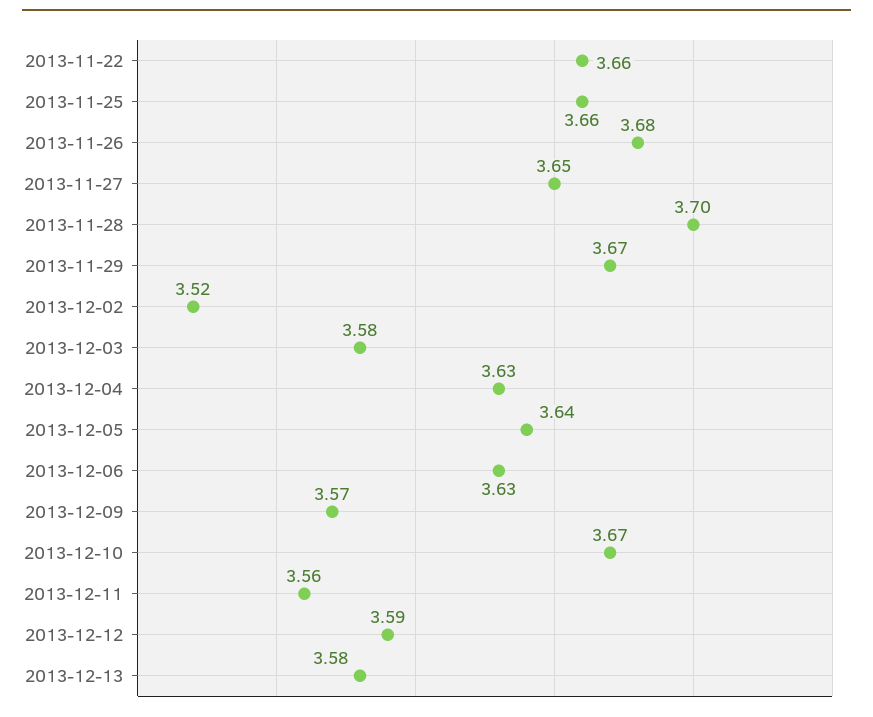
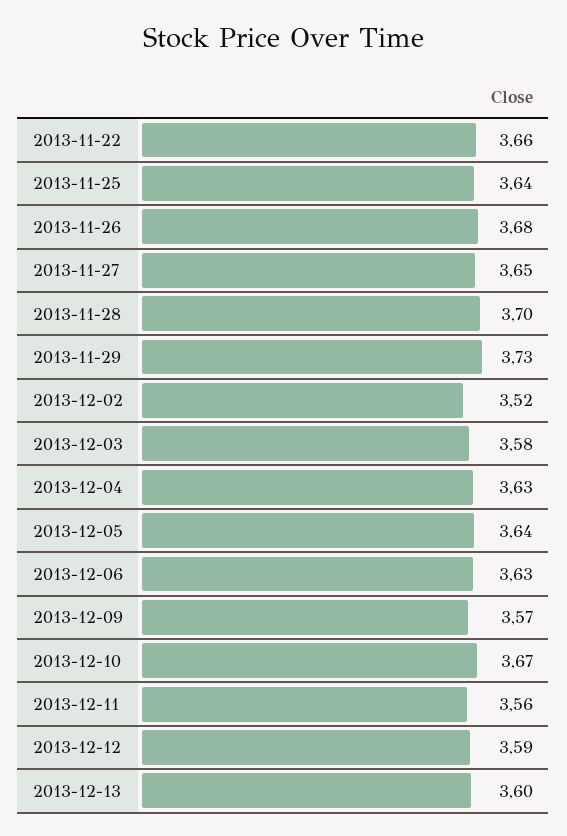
2013-11-25: 3.66 -> 3.64
2013-11-29: 3.67 -> 3.73
2013-12-13: 3.58 -> 3.6

